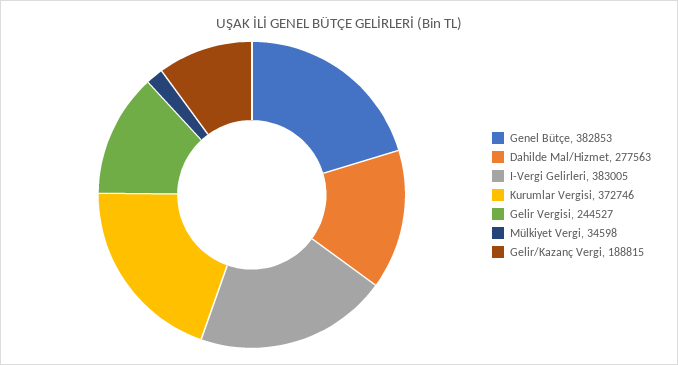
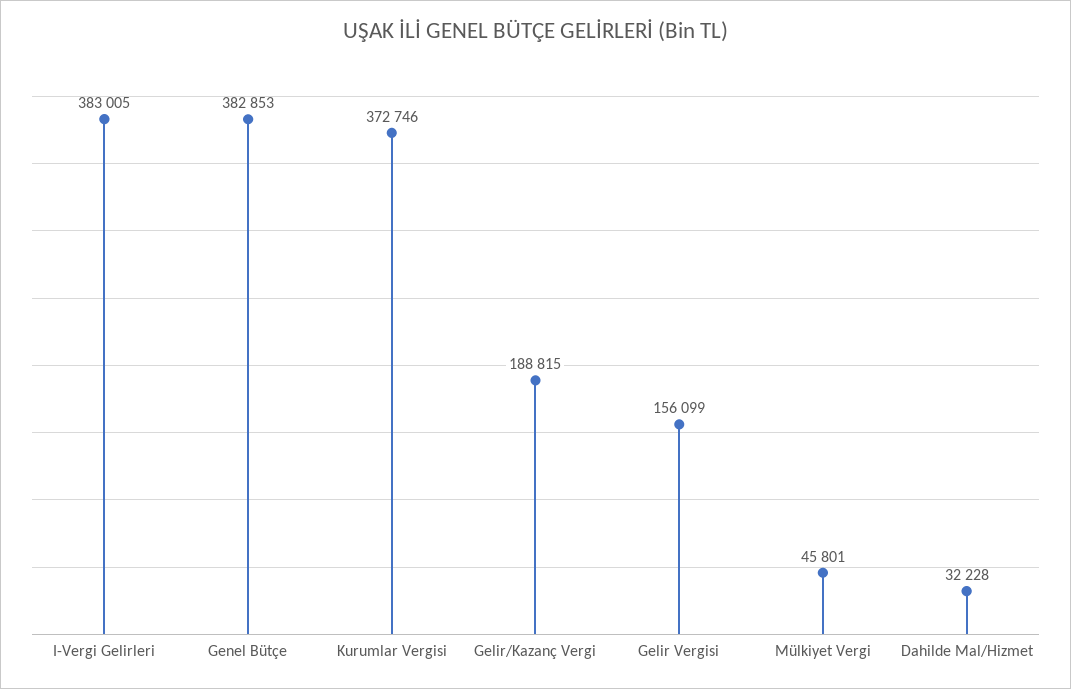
Dahilde Mal/Hizmet: 277563 -> 32228
Gelir Vergisi: 244527 -> 156099
Mülkiyet Vergi: 34598 -> 45801

